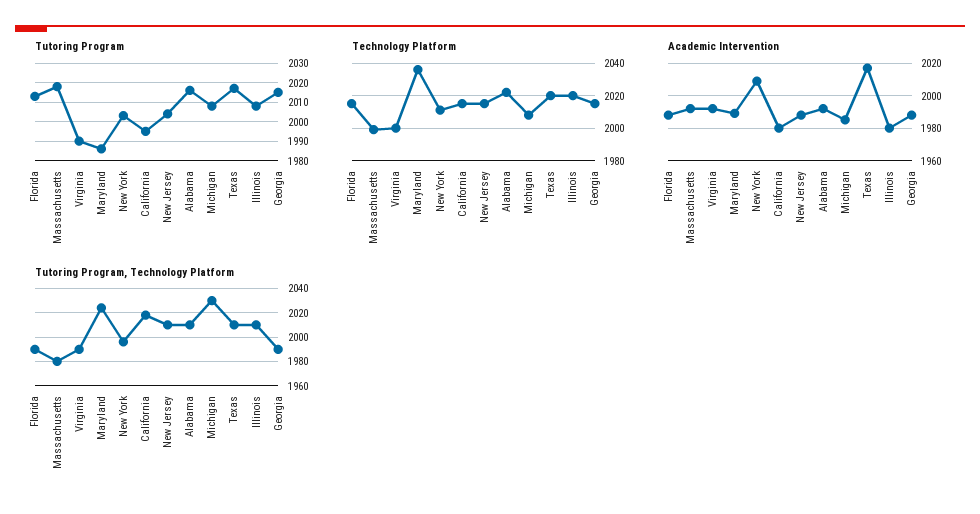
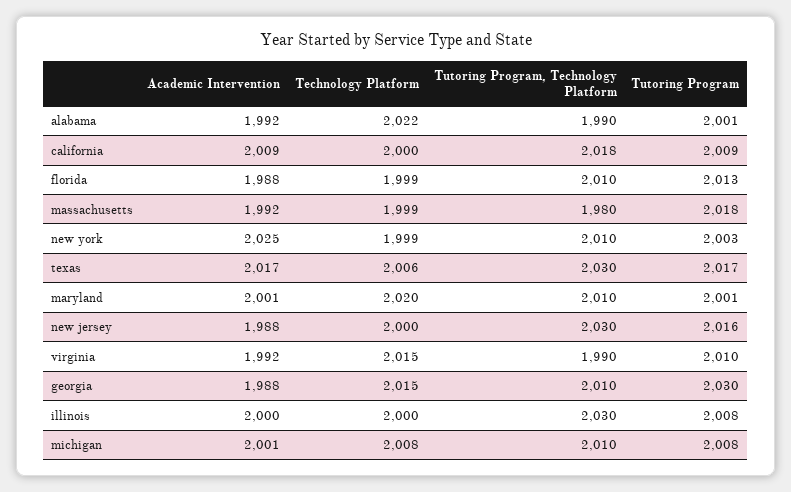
Tutoring Program, Virginia: 1990 -> 2010
Tutoring Program, Maryland: 1985 -> 2001
Tutoring Program, California: 1995 -> 2009
Tutoring Program, New Jersey: 2005 -> 2016
Tutoring Program, Alabama: 2015 -> 2001
Tutoring Program, Georgia: 2015 -> 2030
Technology Platform, Florida: 2015 -> 1999
Technology Platform, Virginia: 2000 -> 2015
Technology Platform, Maryland: 2035 -> 2020
Technology Platform, New York: 2010 -> 1999
Technology Platform, California: 2015 -> 2000
Technology Platform, New Jersey: 2015 -> 2000
Technology Platform, Texas: 2020 -> 2006
Technology Platform, Illinois: 2020 -> 2000
Academic Intervention, Maryland: 1990 -> 2001
Academic Intervention, New York: 2010 -> 2025
Academic Intervention, California: 1980 -> 2009
Academic Intervention, Michigan: 1985 -> 2001
Academic Intervention, Illinois: 1980 -> 2000
Tutoring Program, Technology Platform, Florida: 1990 -> 2010
Tutoring Program, Technology Platform, Maryland: 2025 -> 2010
Tutoring Program, Technology Platform, New York: 1995 -> 2010
Tutoring Program, Technology Platform, New Jersey: 2010 -> 2030
Tutoring Program, Technology Platform, Alabama: 2010 -> 1990
Tutoring Program, Technology Platform, Michigan: 2030 -> 2010
Tutoring Program, Technology Platform, Texas: 2010 -> 2030
Tutoring Program, Technology Platform, Illinois: 2010 -> 2030
Tutoring Program, Technology Platform, Georgia: 1990 -> 2010

